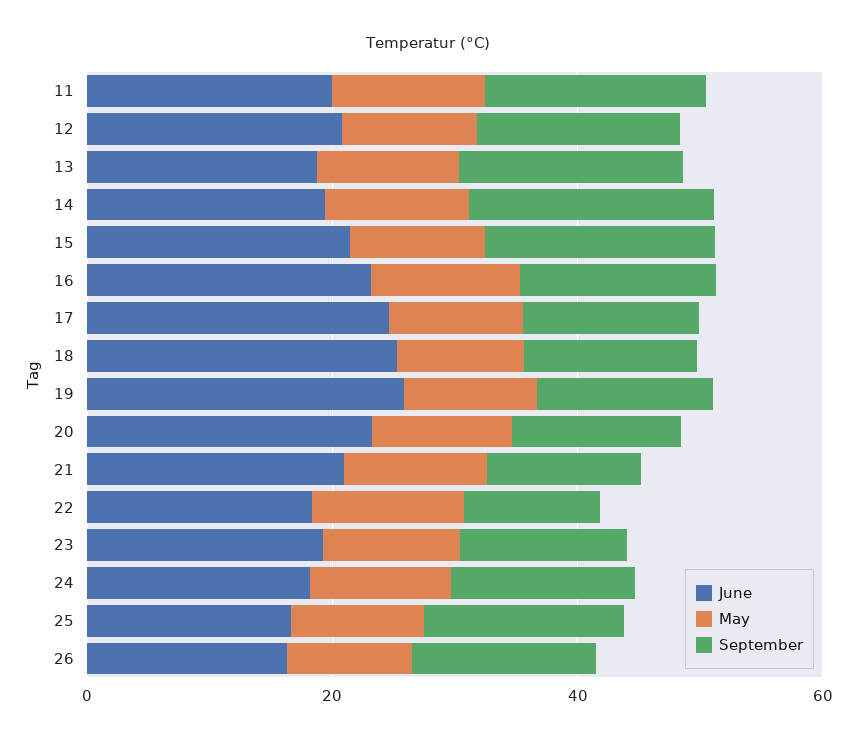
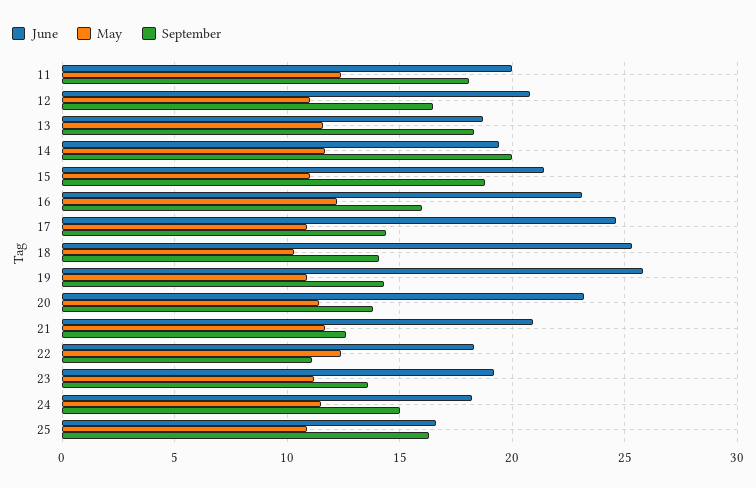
June, 26: 15 -> none
May, 26: 10 -> none
September, 26: 15 -> none

